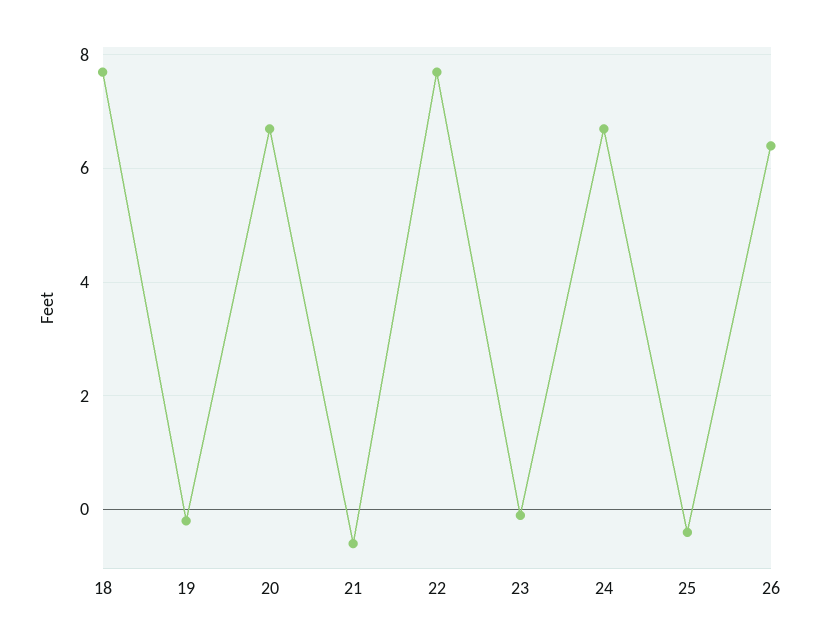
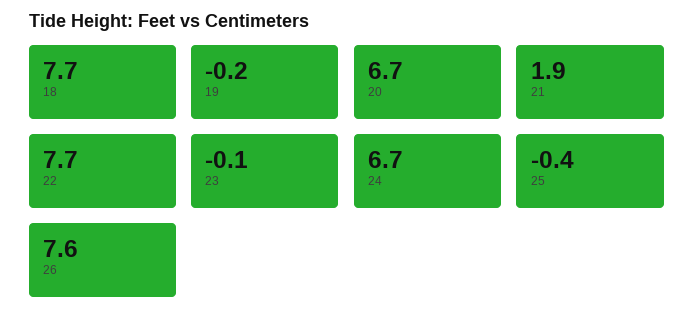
21: -0.5 -> 1.9
26: 6.5 -> 7.6

